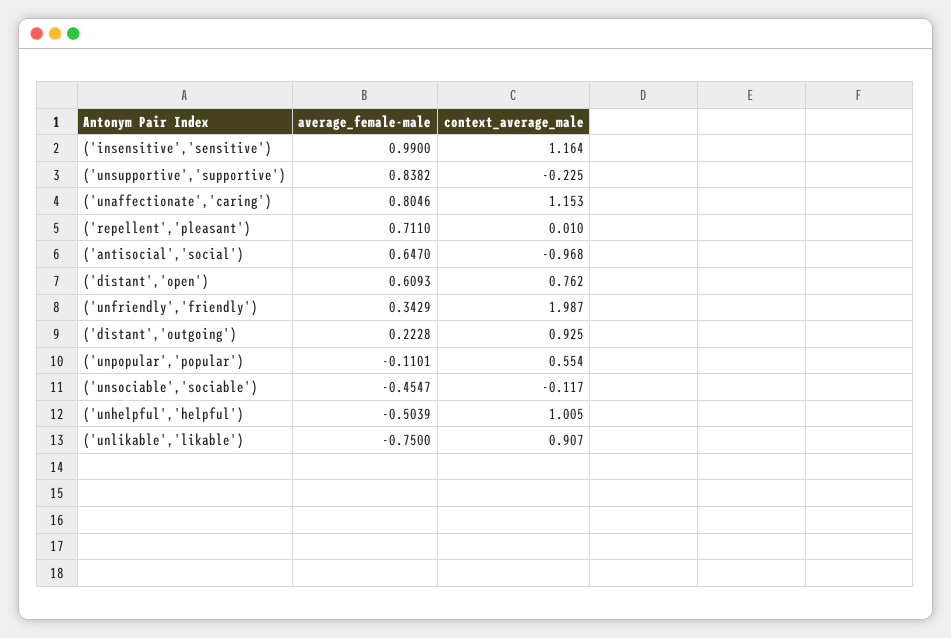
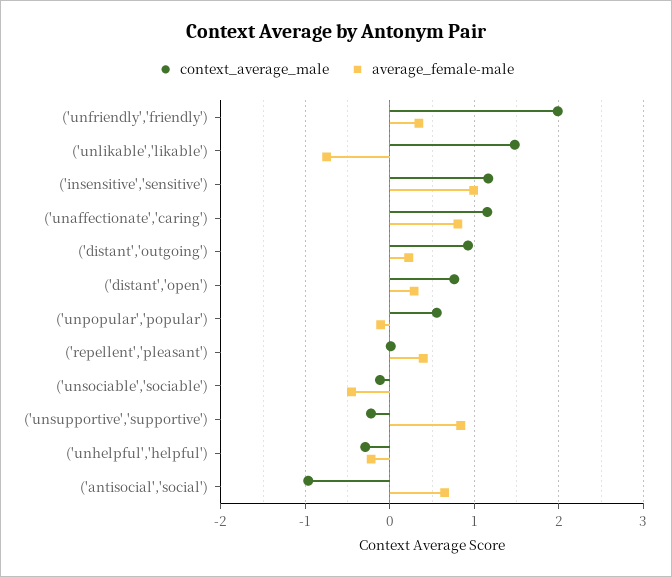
average_female-male, ('repellent','pleasant'): 0.711 -> 0.4
average_female-male, ('distant','open'): 0.6093 -> 0.3
average_female-male, ('unhelpful','helpful'): -0.5039 -> -0.2
context_average_male, ('unhelpful','helpful'): 1.005 -> -0.3
context_average_male, ('unlikable','likable'): 0.907 -> 1.5

